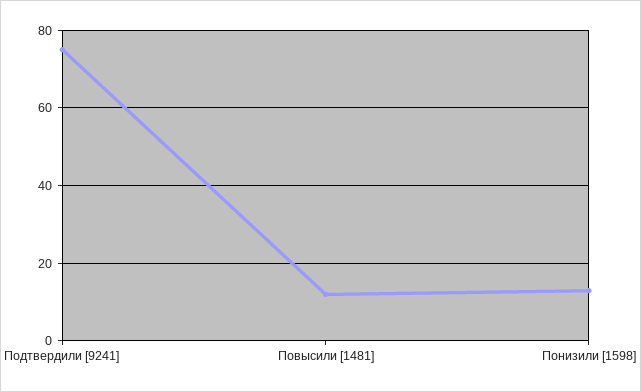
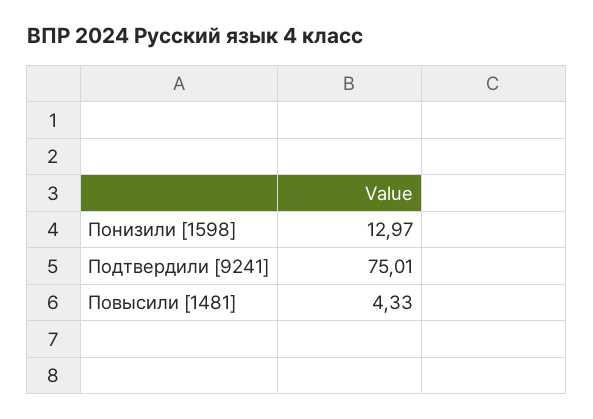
Повысили [1481]: 12 -> 4.33

